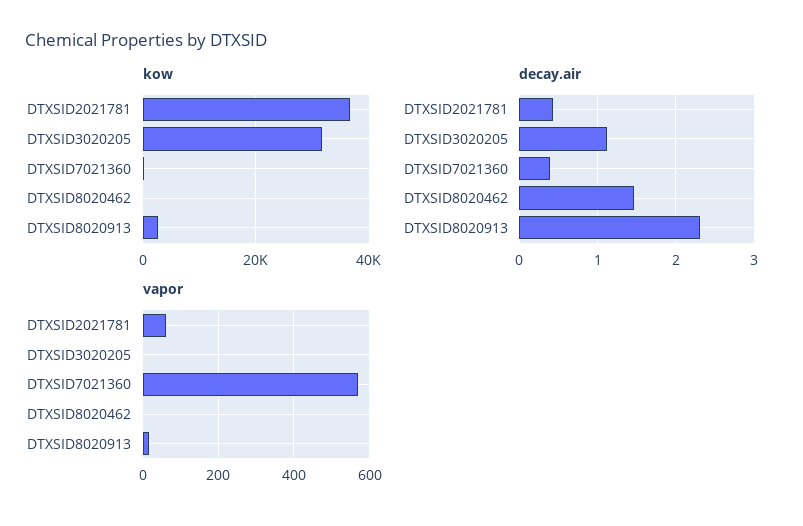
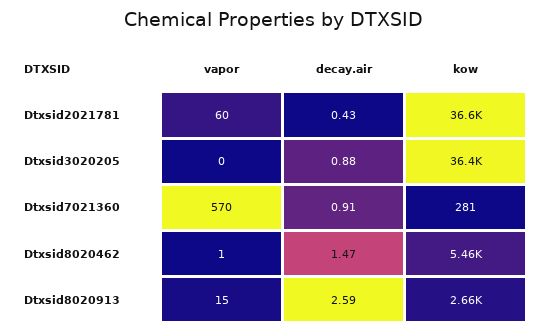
kow, DTXSID3020205: 32000 -> 36400
kow, DTXSID8020462: 0 -> 5460
decay.air, DTXSID3020205: 1.1 -> 0.88
decay.air, DTXSID7021360: 0.4 -> 0.91
decay.air, DTXSID8020913: 2.3 -> 2.59

